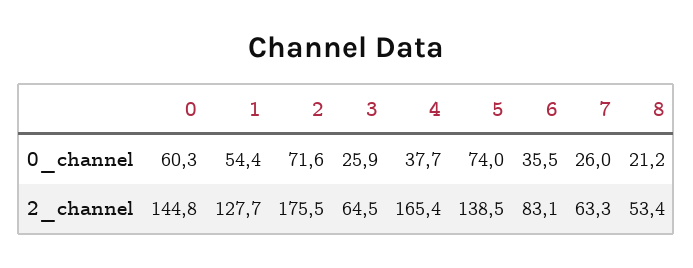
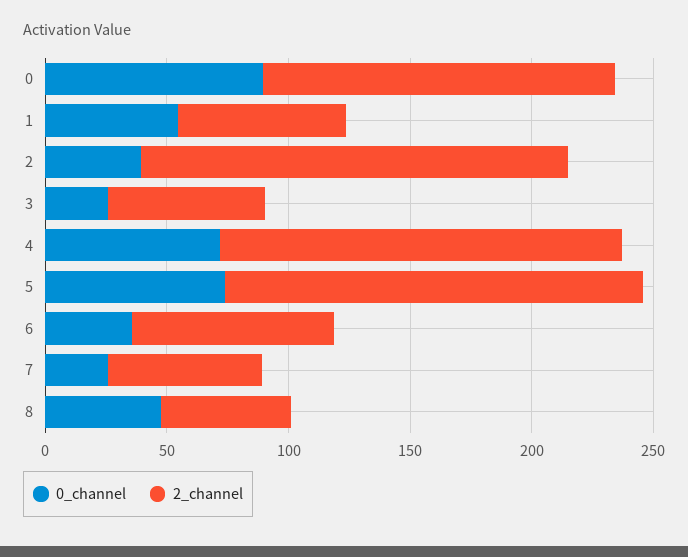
0_channel, 0: 60.3 -> 90
0_channel, 2: 71.6 -> 40
0_channel, 4: 37.7 -> 70
0_channel, 8: 21.2 -> 50
2_channel, 1: 127.7 -> 70
2_channel, 5: 138.5 -> 170

